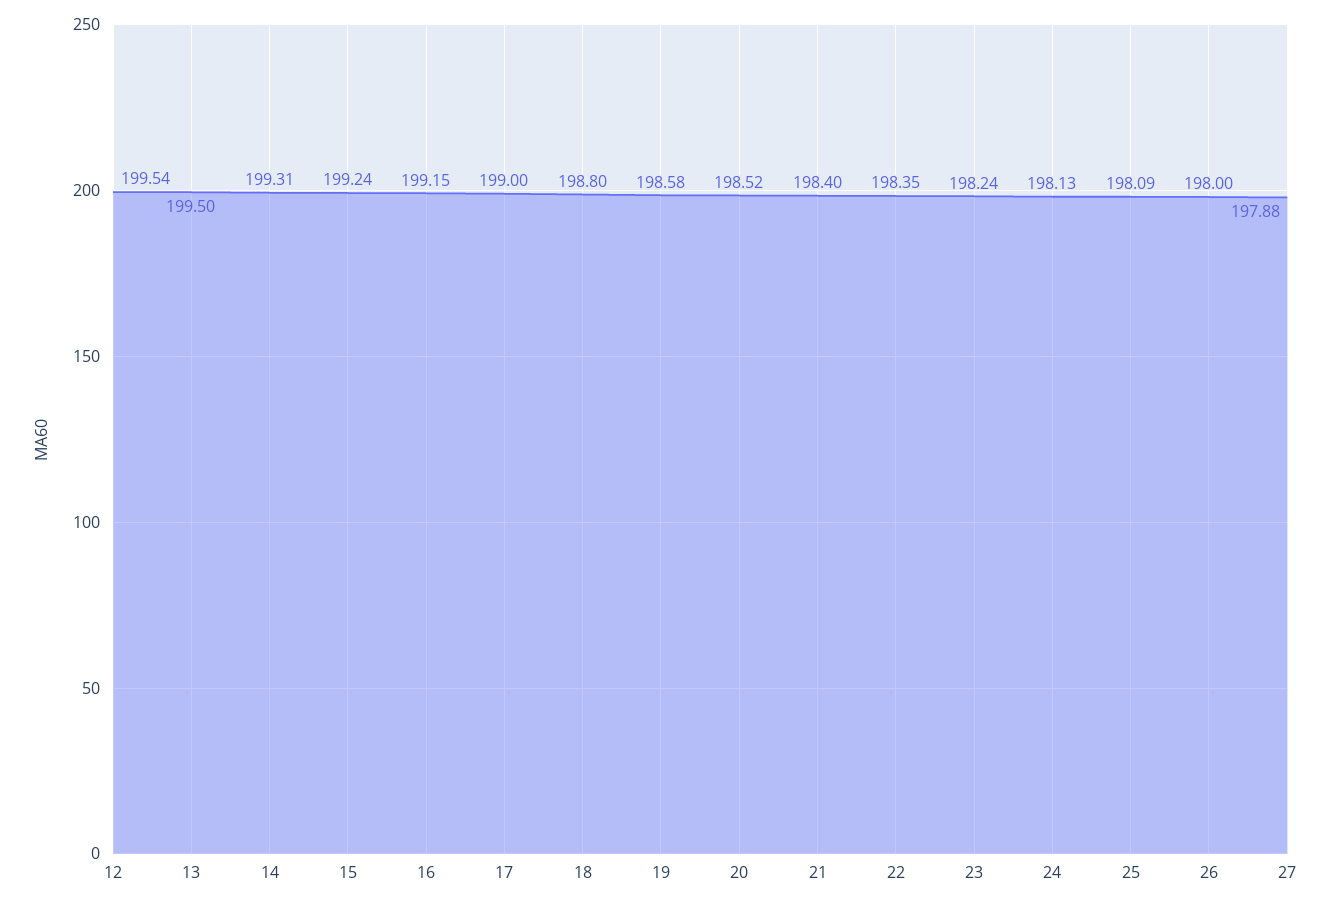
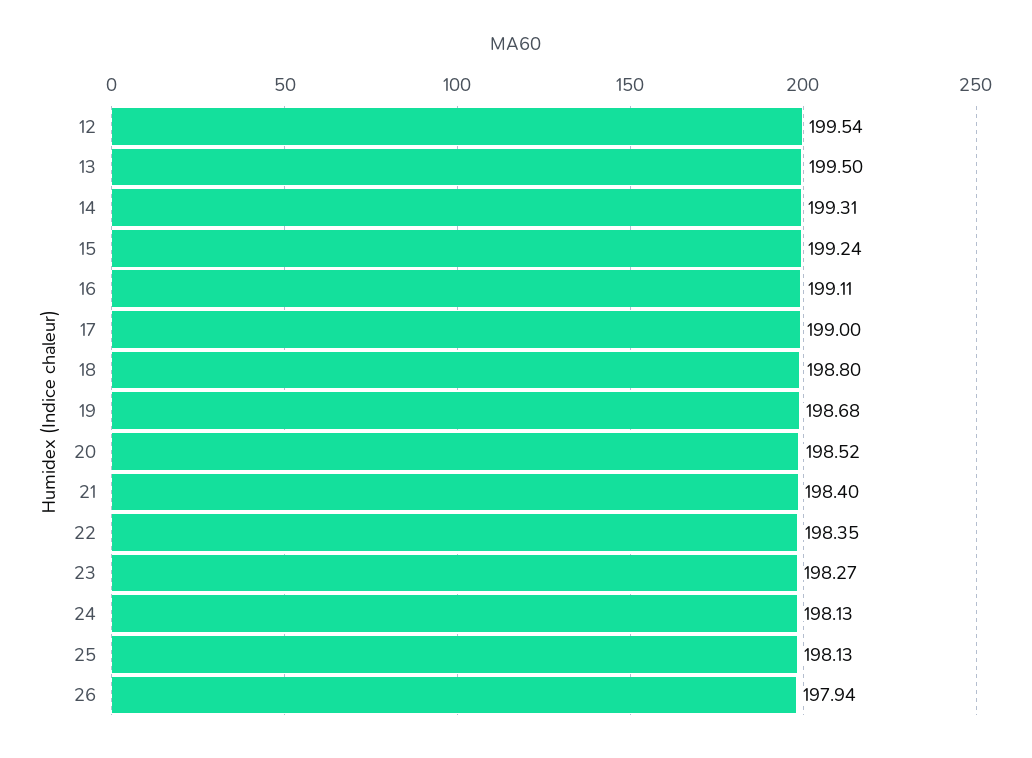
16: 199.15 -> 199.11
19: 198.58 -> 198.68
23: 198.24 -> 198.27
25: 198.09 -> 198.13
26: 198 -> 197.94
27: 197.88 -> none

